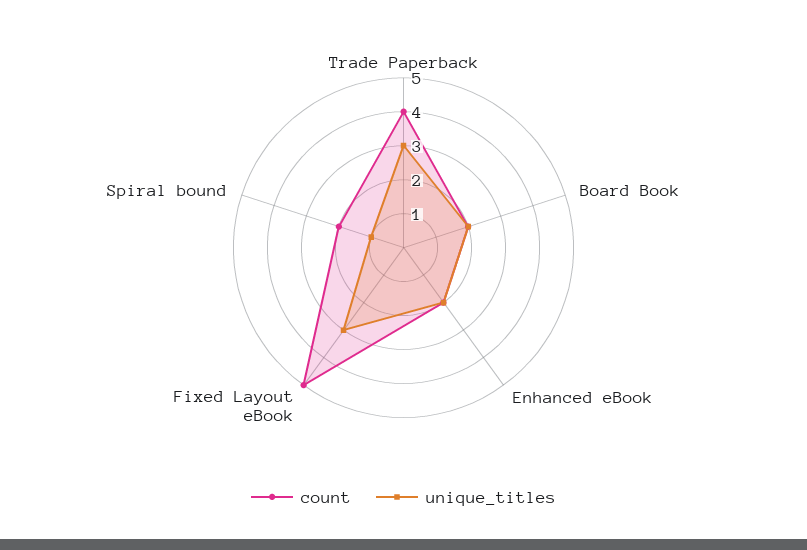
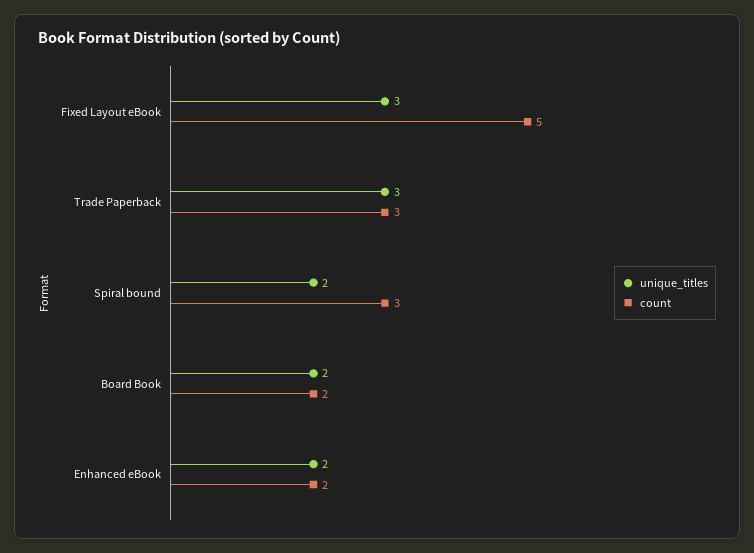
count, Trade Paperback: 4 -> 3
count, Spiral bound: 2 -> 3
unique_titles, Spiral bound: 1 -> 2

